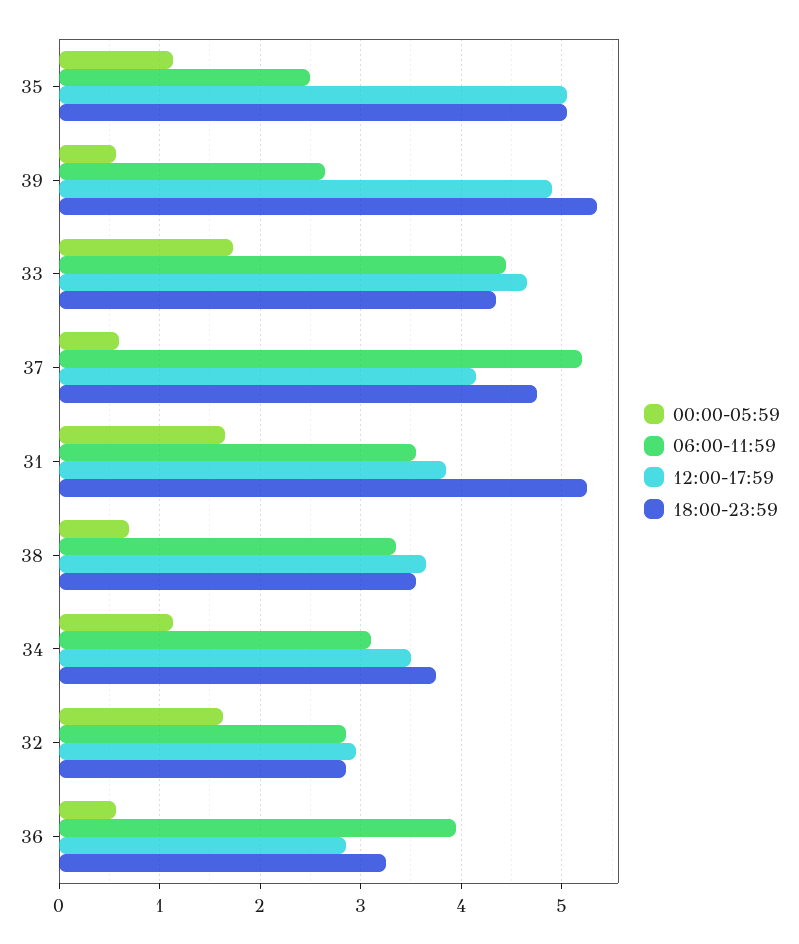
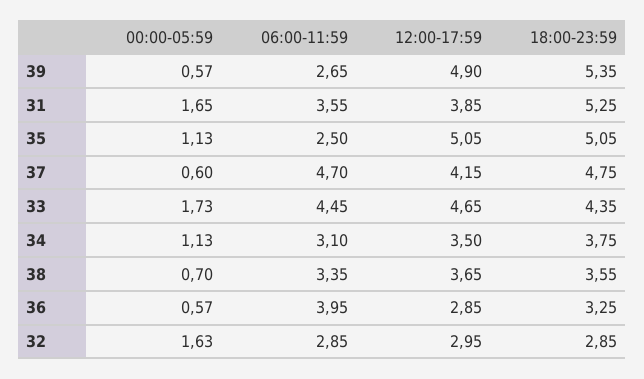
06:00-11:59, 37: 5.2 -> 4.7

